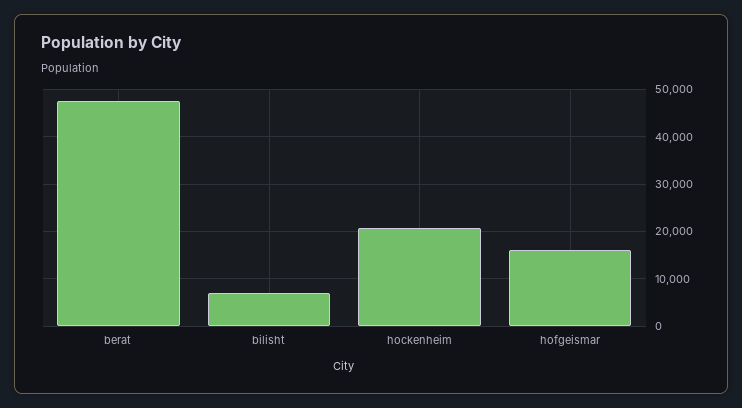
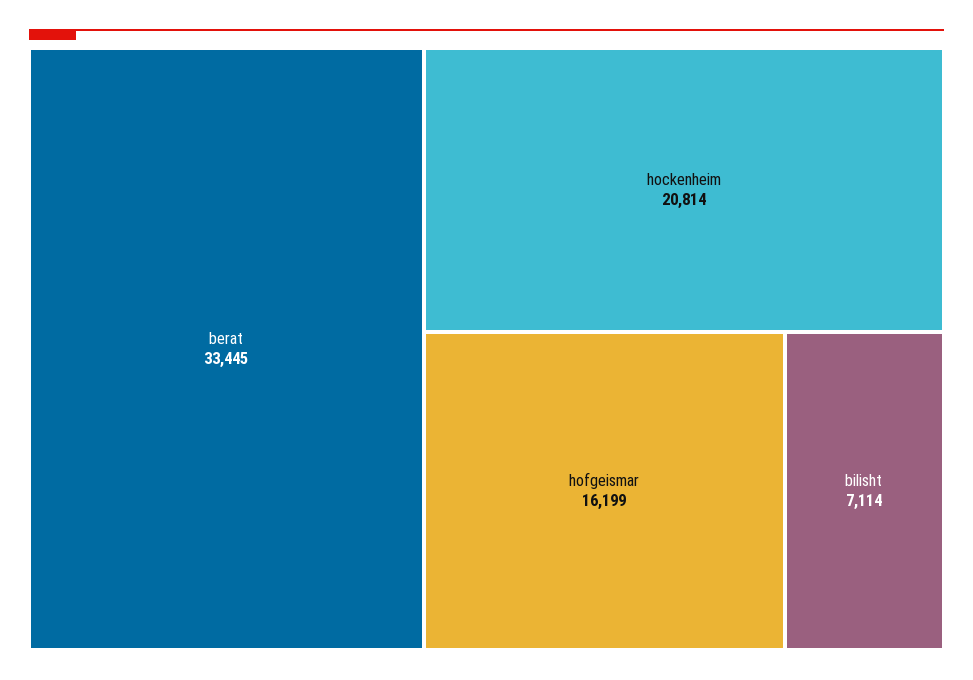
berat: 48000 -> 33445

